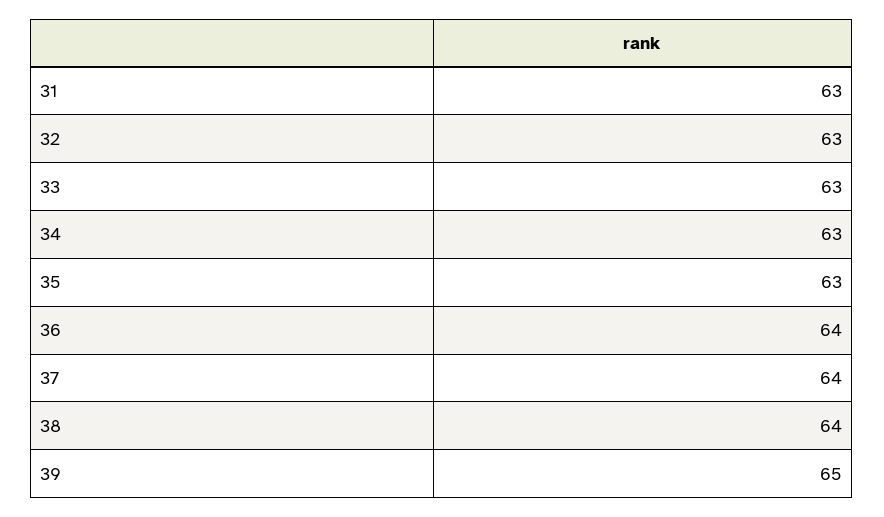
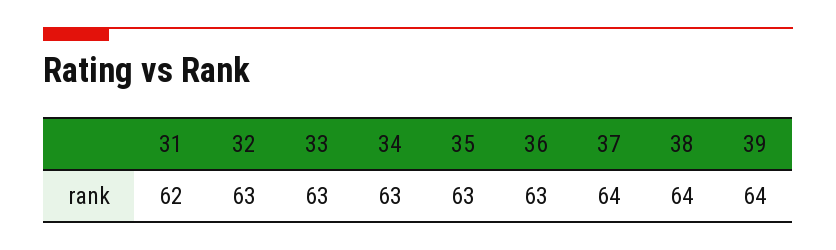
31: 63 -> 62
36: 64 -> 63
39: 65 -> 64

